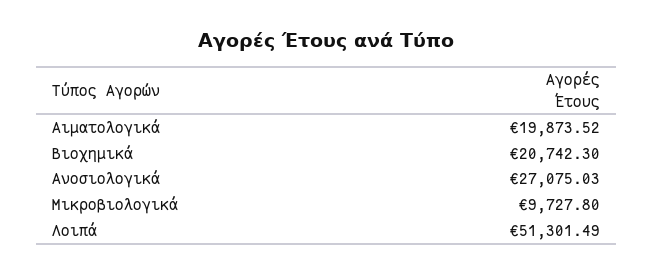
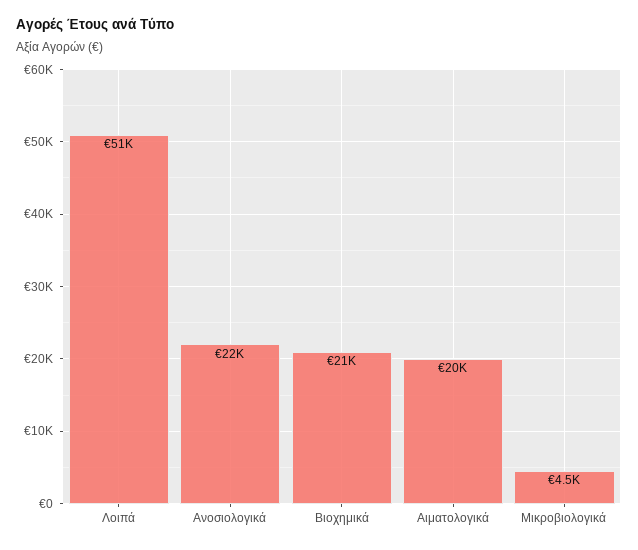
Ανοσιολογικά: 27075.03 -> 22000
Μικροβιολογικά: 9727.8 -> 4500

